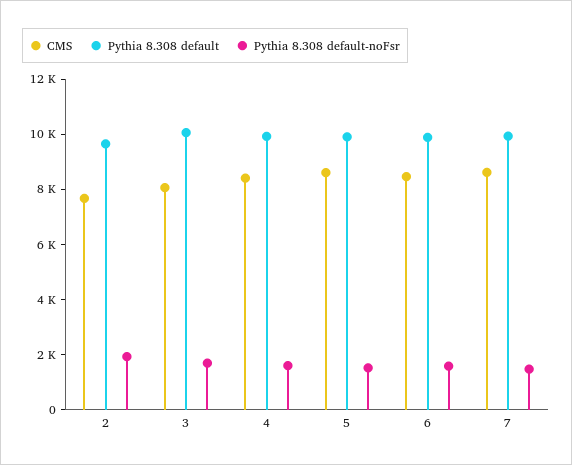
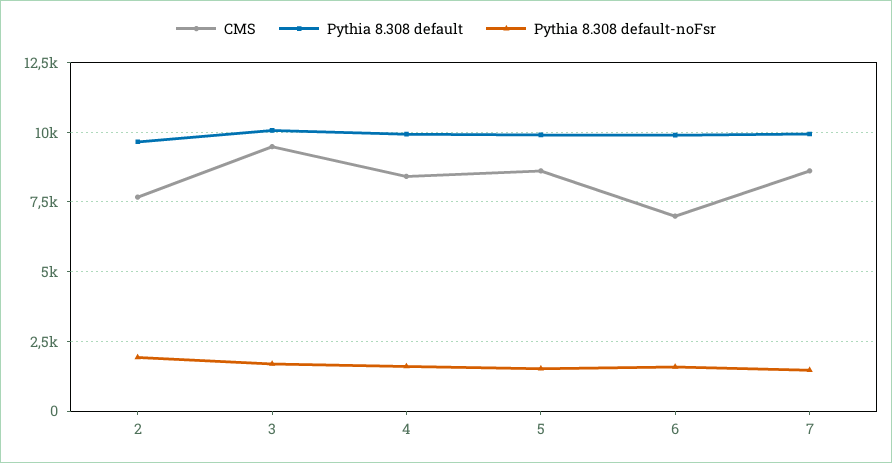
CMS, 3: 8000 -> 9500
CMS, 6: 8500 -> 7000

